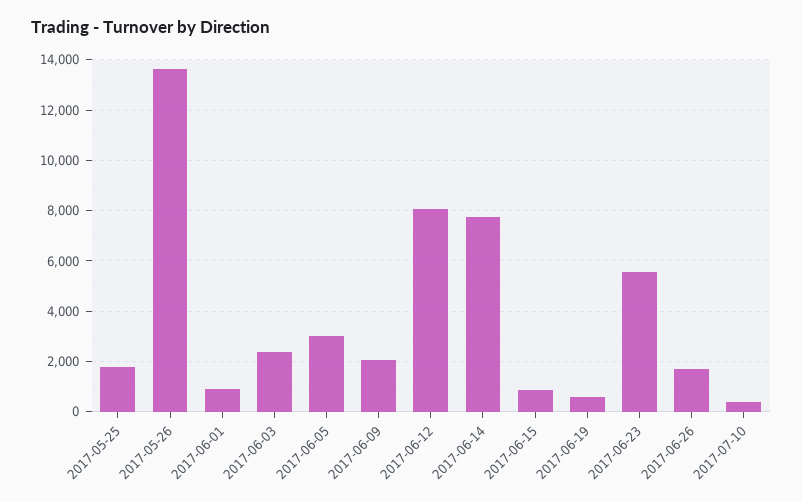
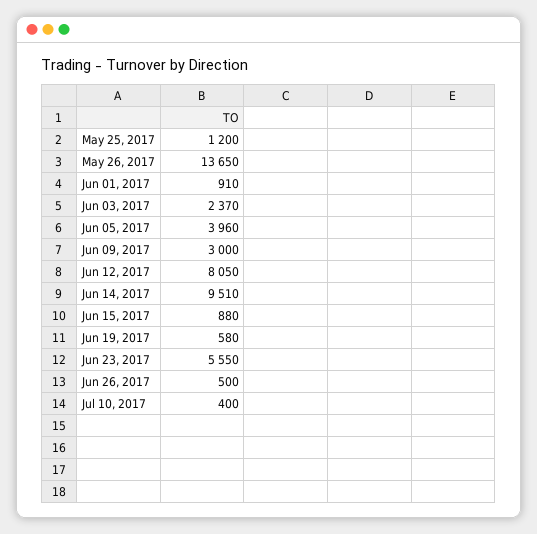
2017-05-25: 1750 -> 1200
2017-06-05: 3000 -> 3960
2017-06-09: 2000 -> 3000
2017-06-14: 7750 -> 9510
2017-06-26: 1750 -> 500

